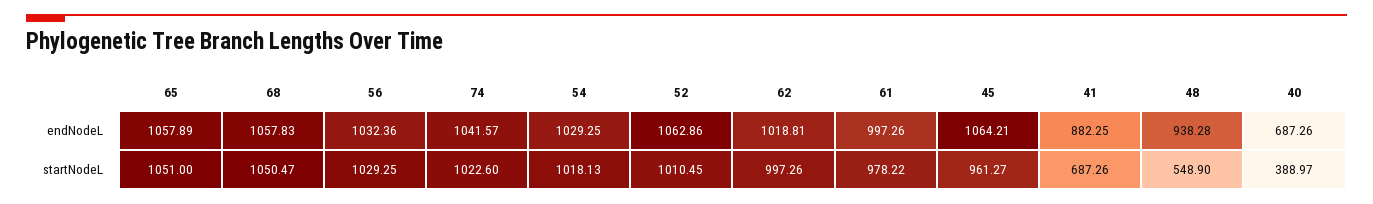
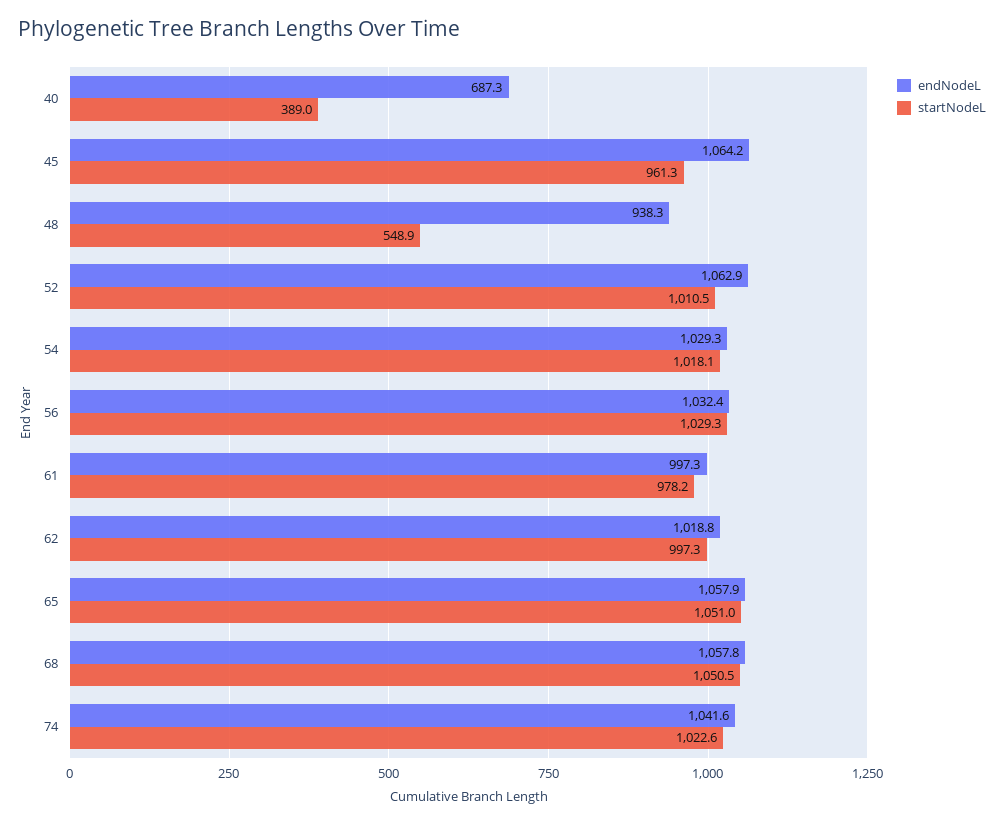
endNodeL, 41: 882.25 -> none
startNodeL, 41: 687.26 -> none

